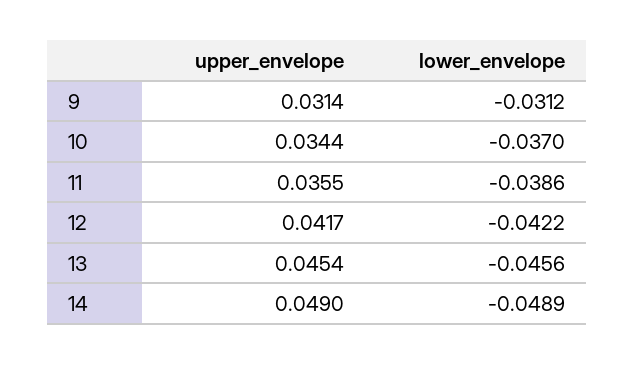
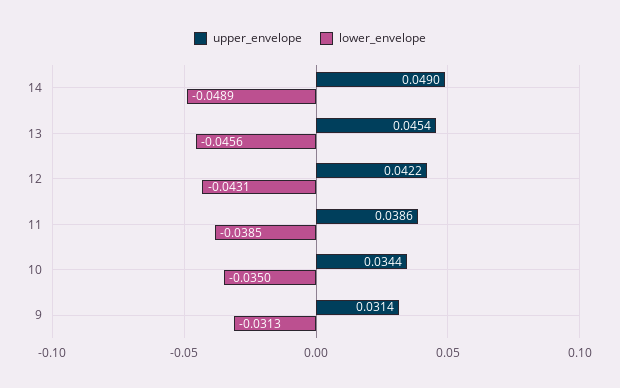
lower_envelope, 9: -0.0312 -> -0.0313
lower_envelope, 10: -0.037 -> -0.035
upper_envelope, 11: 0.0355 -> 0.0386
lower_envelope, 11: -0.0386 -> -0.0385
upper_envelope, 12: 0.0417 -> 0.0422
lower_envelope, 12: -0.0422 -> -0.0431

